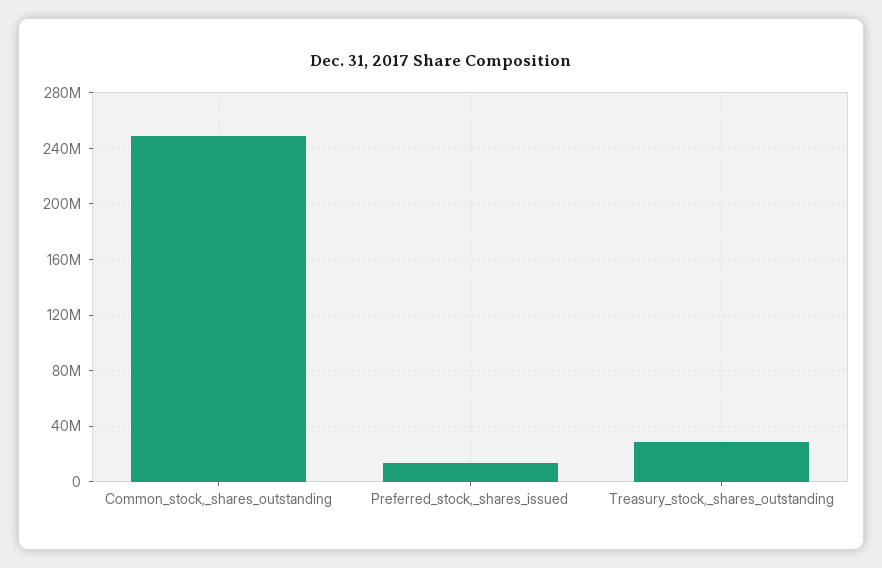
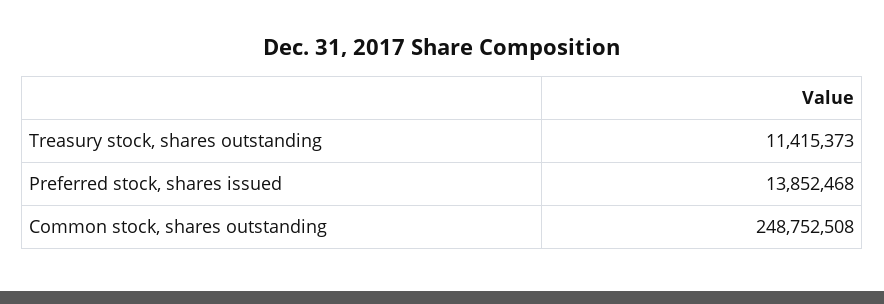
Treasury_stock,_shares_outstanding: 30000000 -> 11415373

